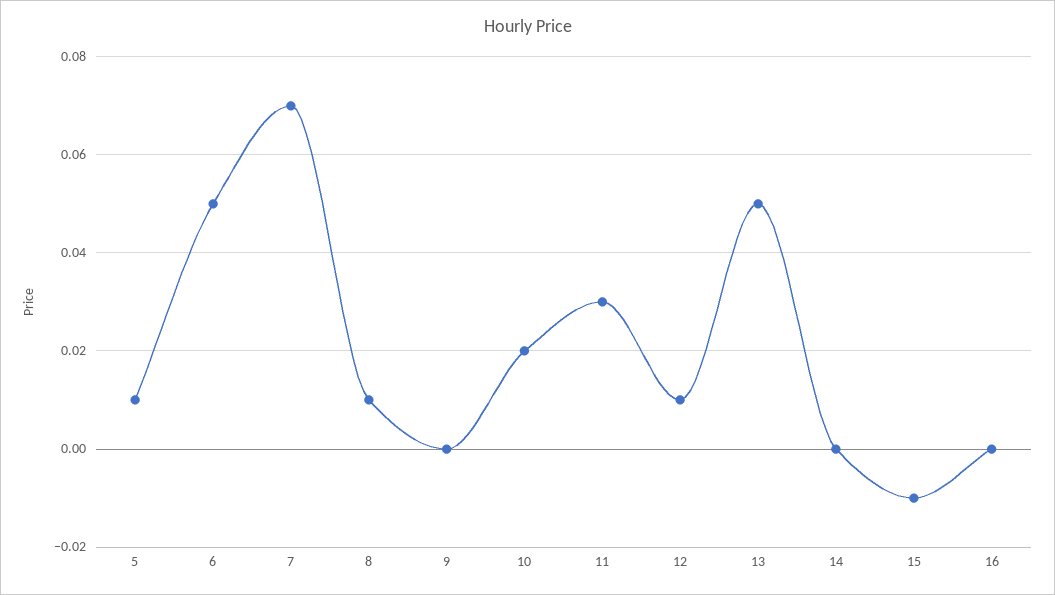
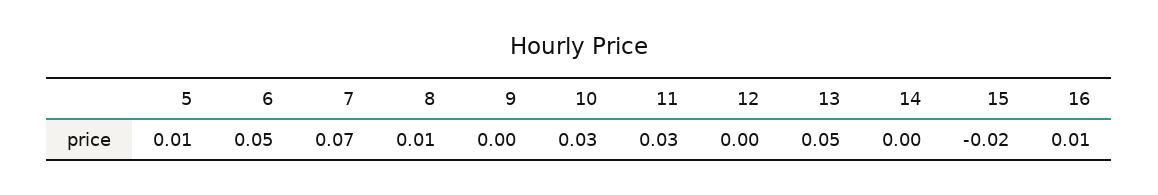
10: 0.02 -> 0.03
12: 0.01 -> 0
15: -0.01 -> -0.02
16: 0 -> 0.01

